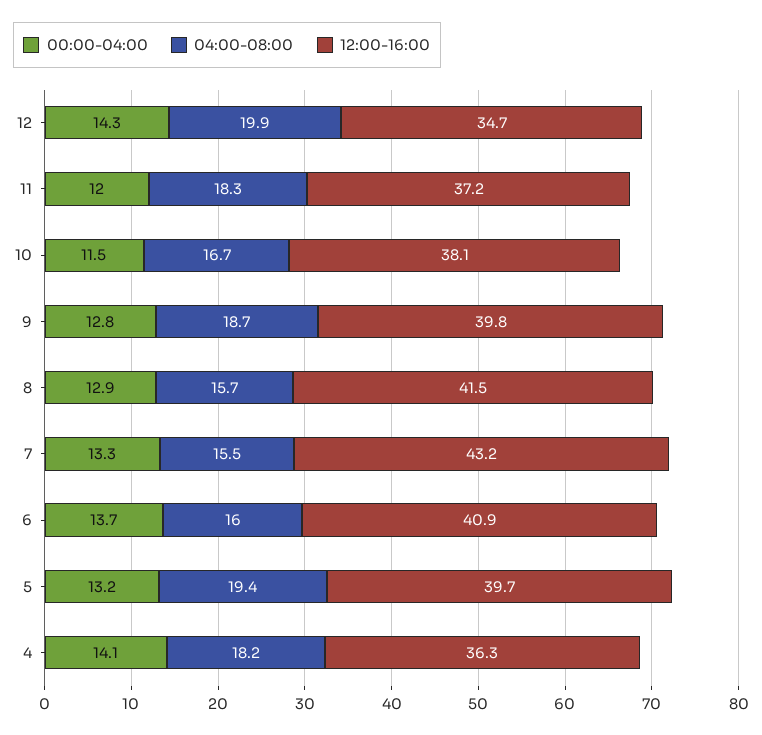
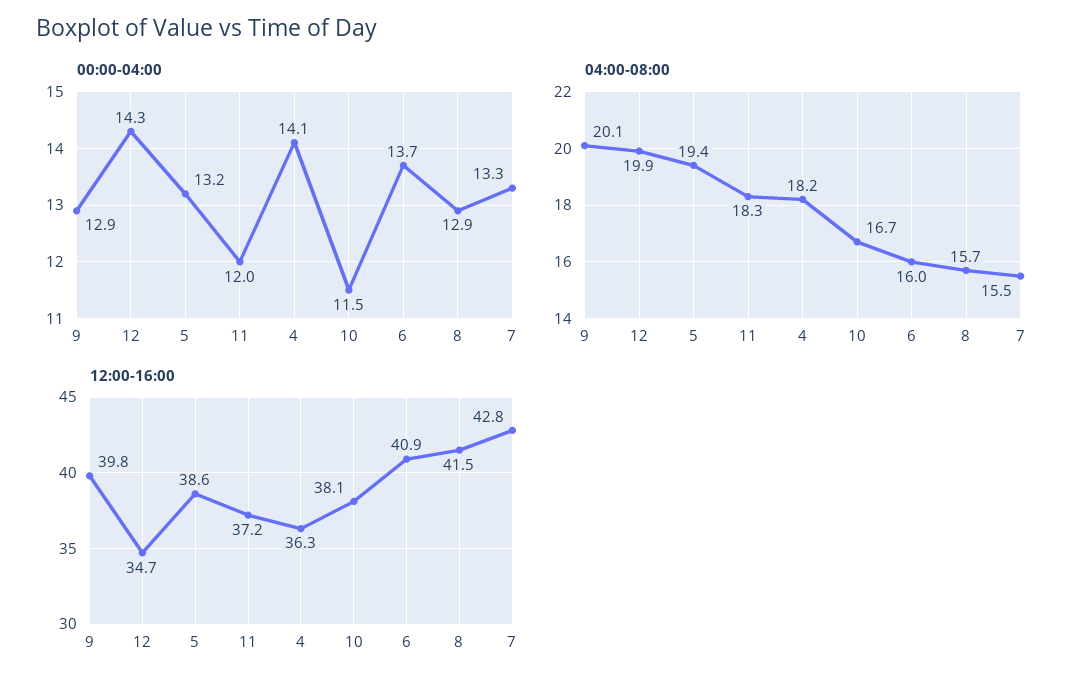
00:00-04:00, 9: 12.8 -> 12.9
04:00-08:00, 9: 18.7 -> 20.1
12:00-16:00, 7: 43.2 -> 42.8
12:00-16:00, 5: 39.7 -> 38.6

